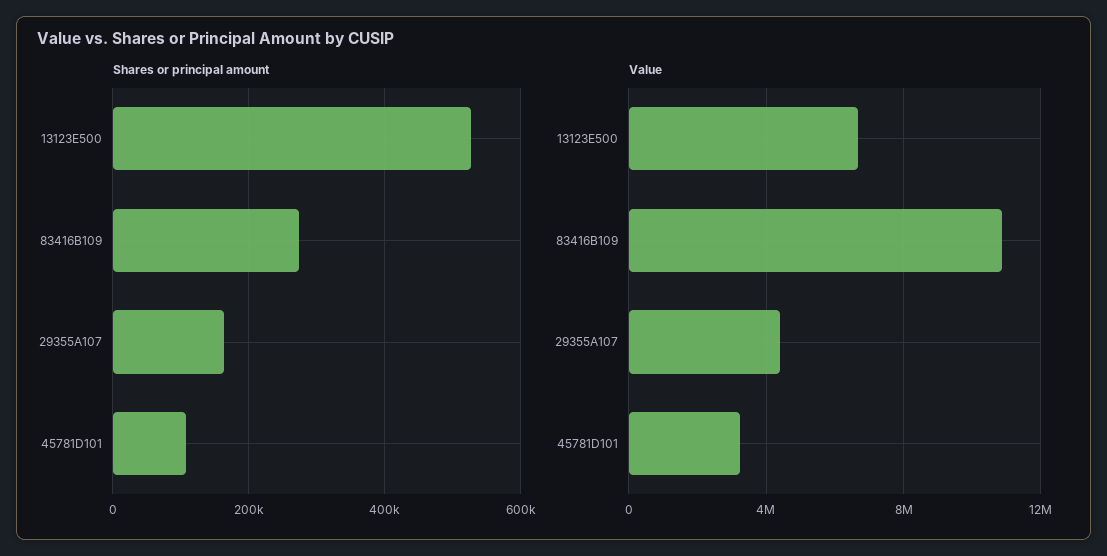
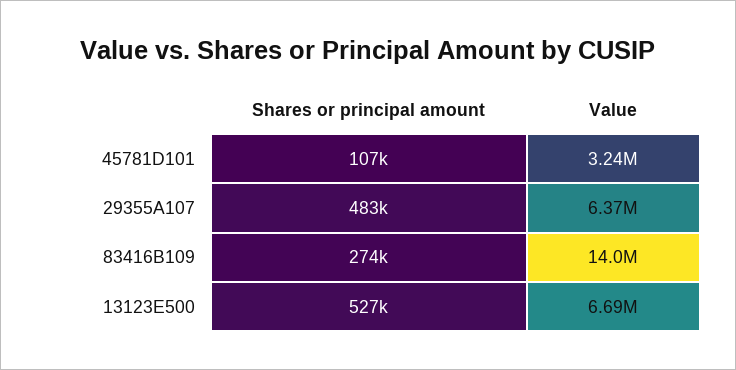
Shares or principal amount, 29355A107: 160000 -> 483000
Value, 83416B109: 11000000 -> 14000000
Value, 29355A107: 4500000 -> 6370000

